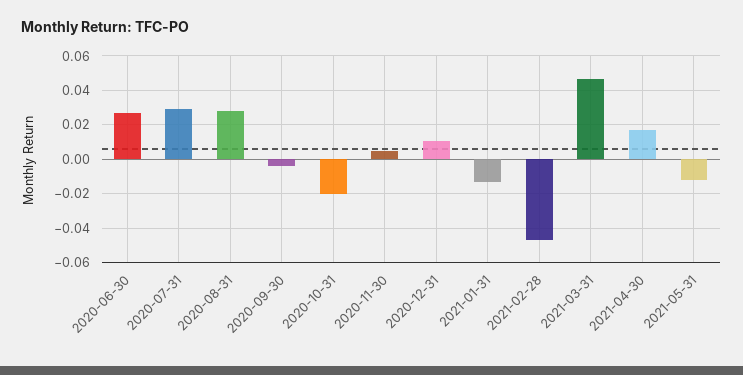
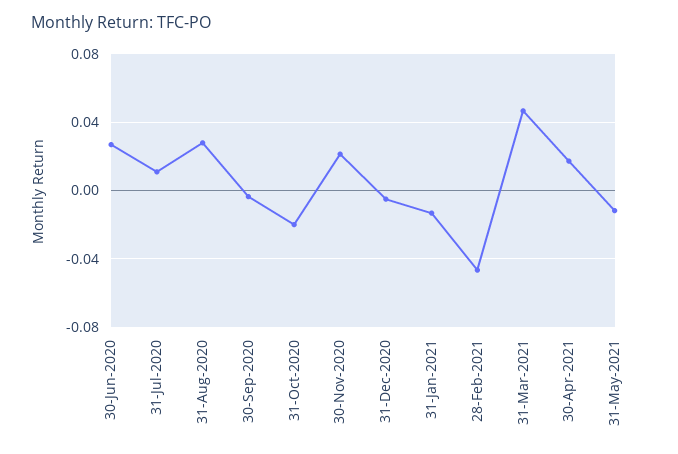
2020-07-31: 0.03 -> 0.01
2020-11-30: 0.005 -> 0.02
2020-12-31: 0.01 -> -0.005

